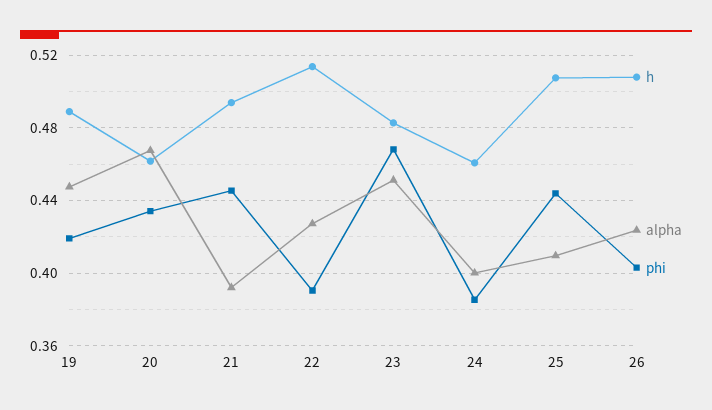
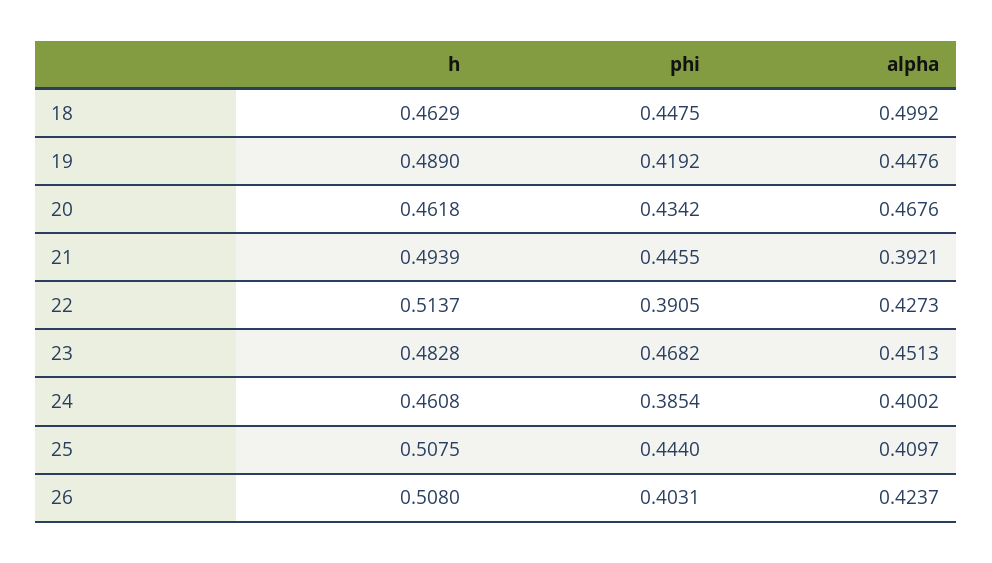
h, 18: none -> 0.4629
phi, 18: none -> 0.4475
alpha, 18: none -> 0.4992

